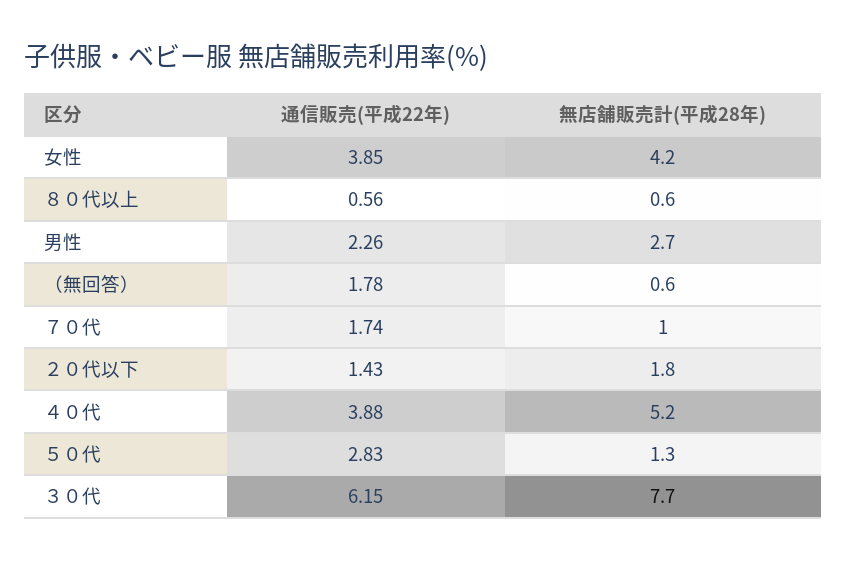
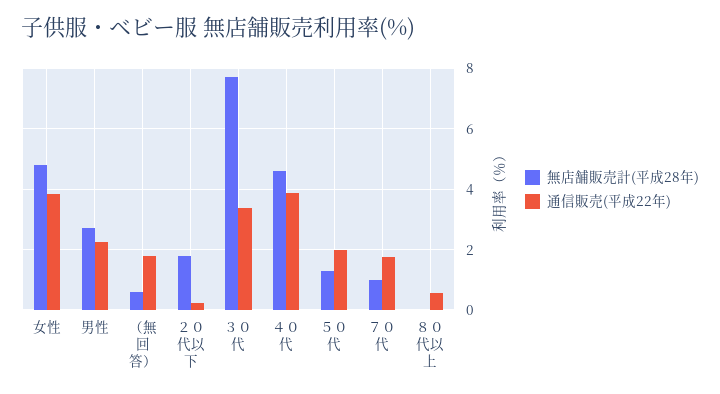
無店舗販売計(平成28年), 女性: 4.2 -> 4.8
無店舗販売計(平成28年), ８０代以上: 0.6 -> 0
通信販売(平成22年), ２０代以下: 1.43 -> 0.2
無店舗販売計(平成28年), ４０代: 5.2 -> 4.6
通信販売(平成22年), ５０代: 2.83 -> 2
通信販売(平成22年), ３０代: 6.15 -> 3.4

